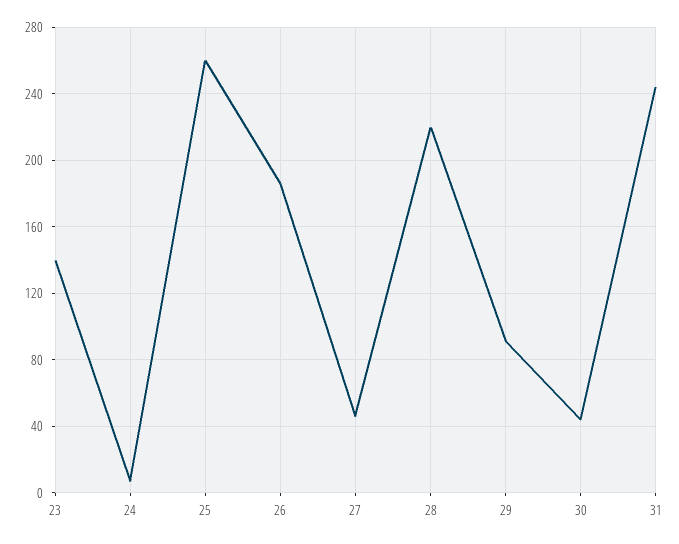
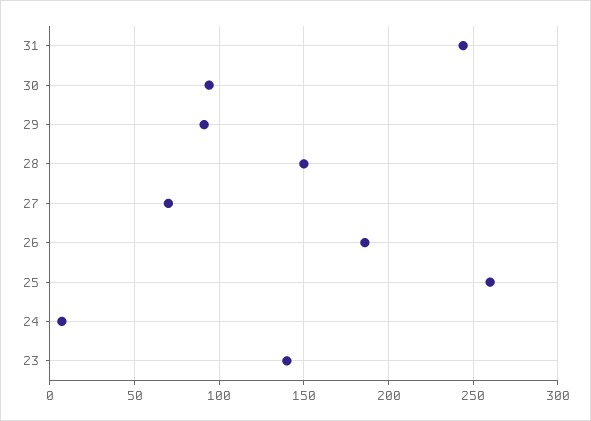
27: 45 -> 70
28: 220 -> 150
30: 45 -> 95

